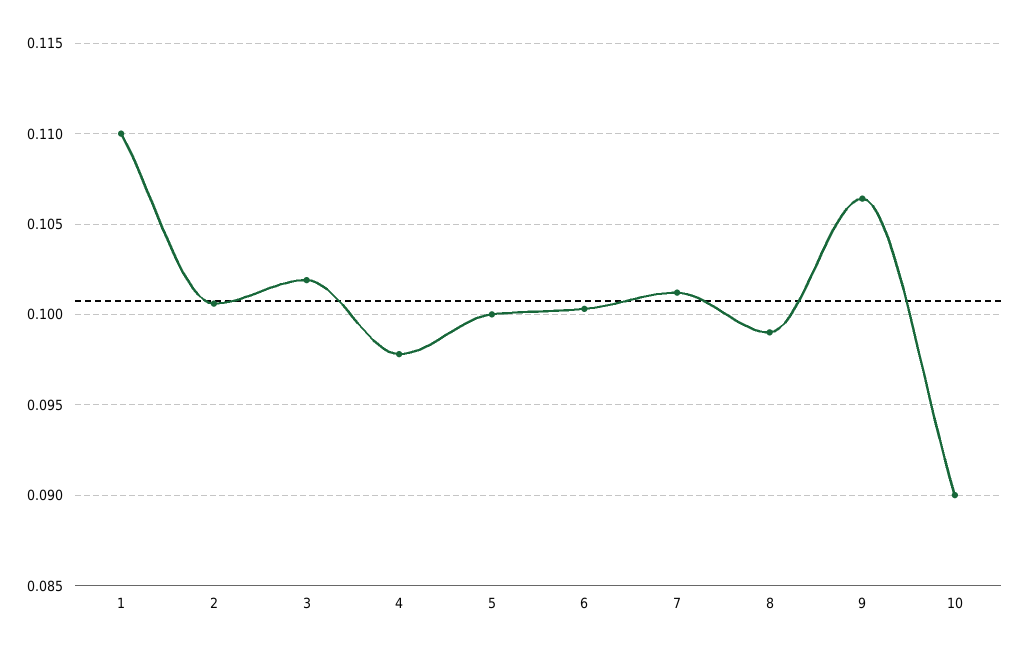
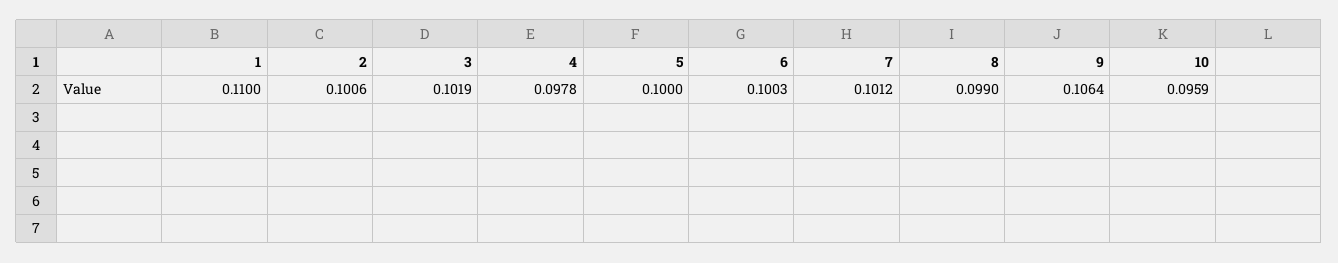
10: 0.09 -> 0.0959

